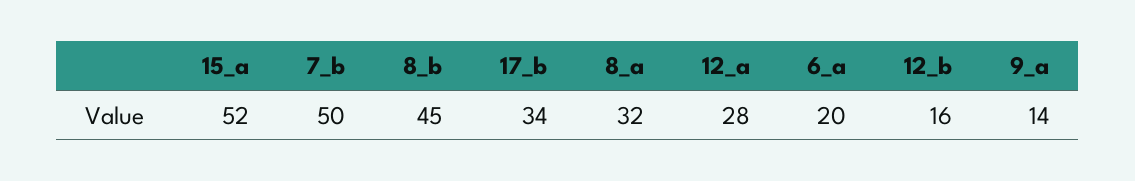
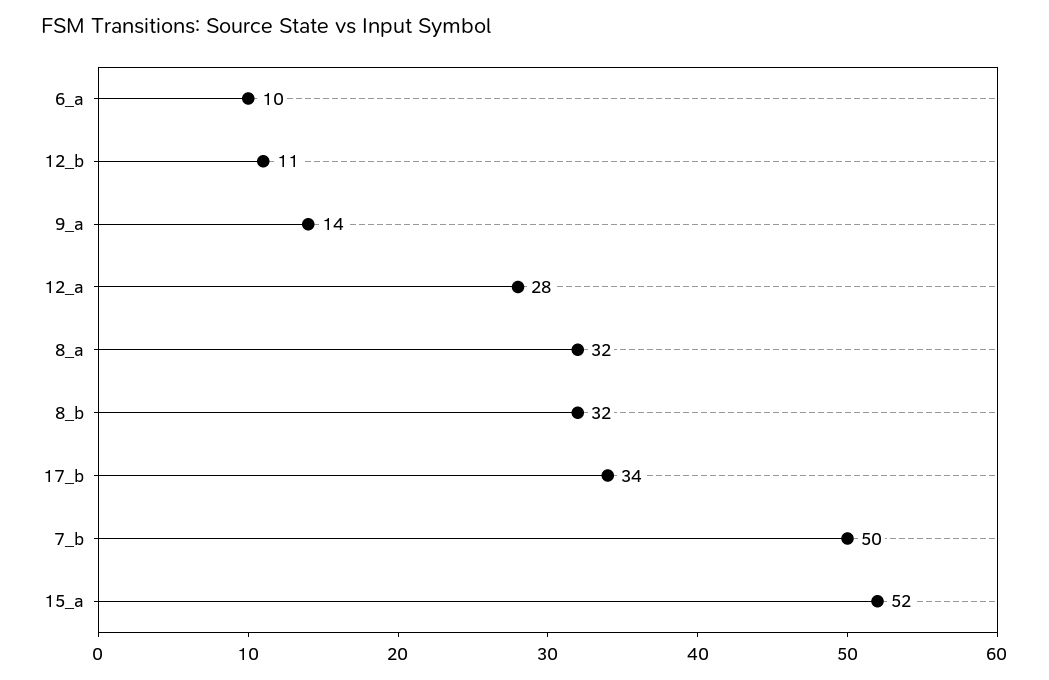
8_b: 45 -> 32
6_a: 20 -> 10
12_b: 16 -> 11

